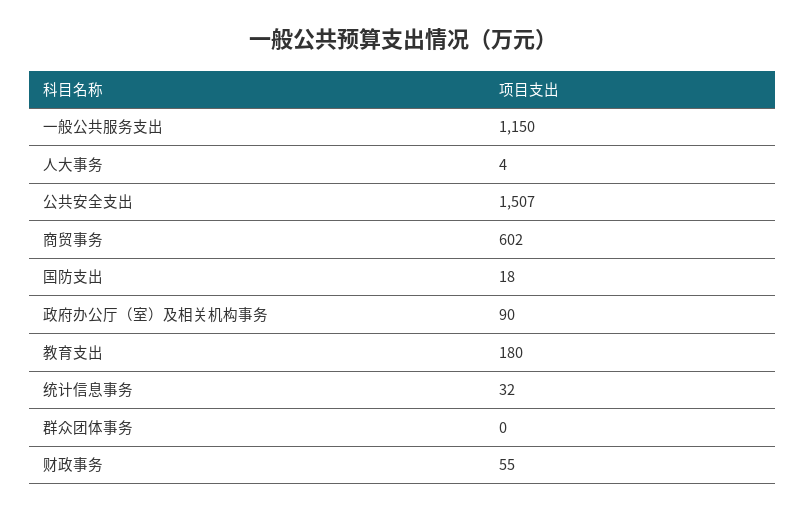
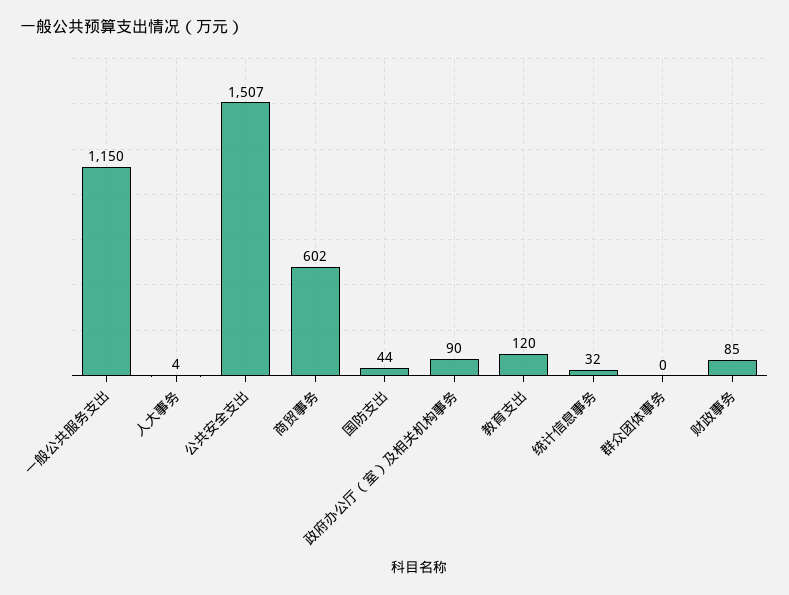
国防支出: 18 -> 44
教育支出: 180 -> 120
财政事务: 55 -> 85

